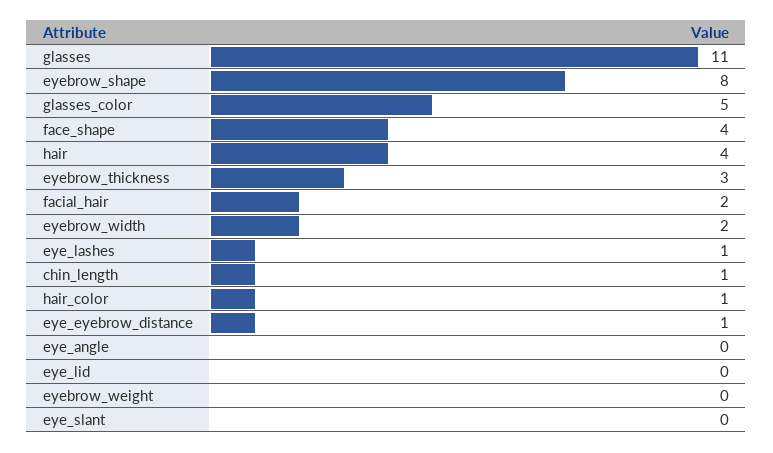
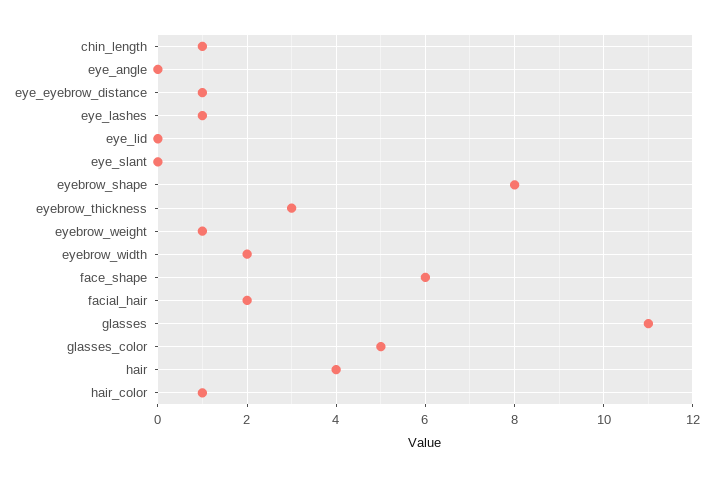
face_shape: 4 -> 6
eyebrow_weight: 0 -> 1

